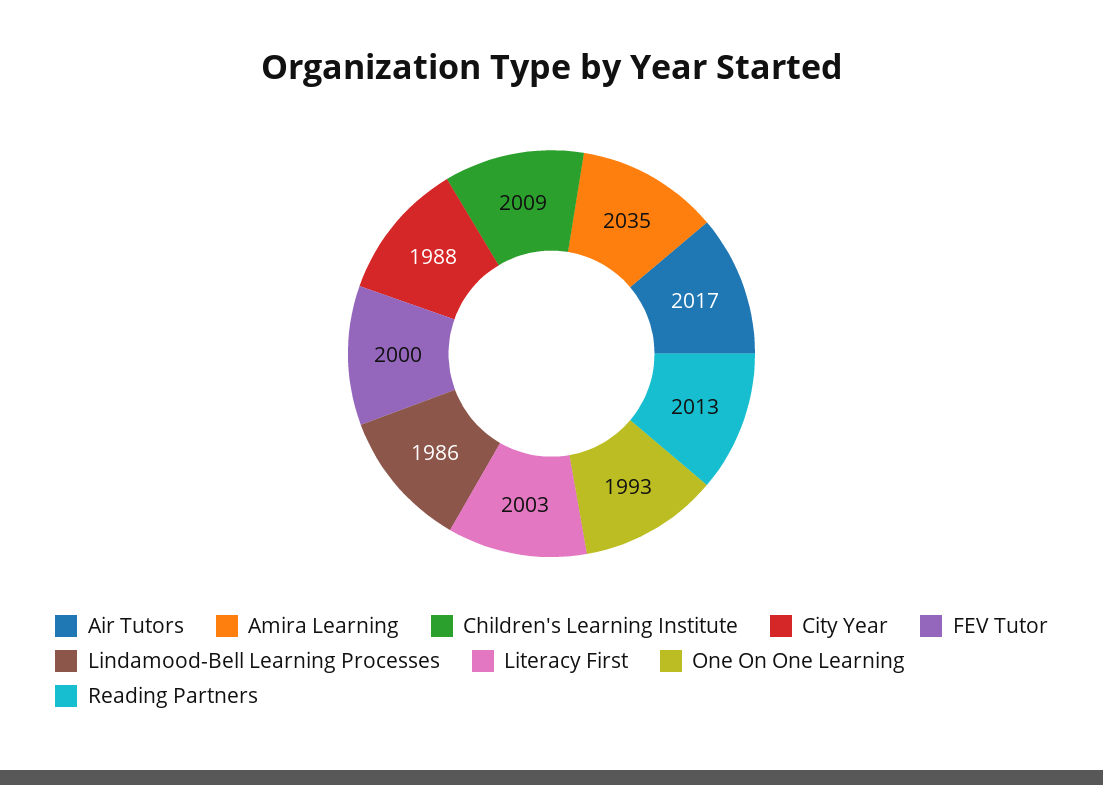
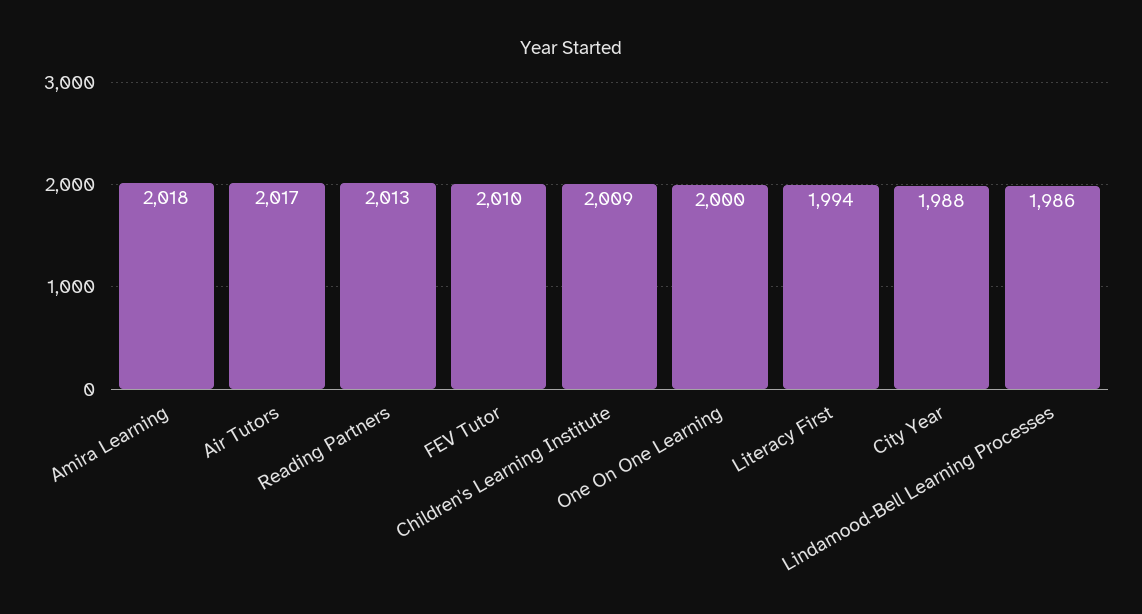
Amira Learning: 2035 -> 2018
FEV Tutor: 2000 -> 2010
Literacy First: 2003 -> 1994
One On One Learning: 1993 -> 2000

